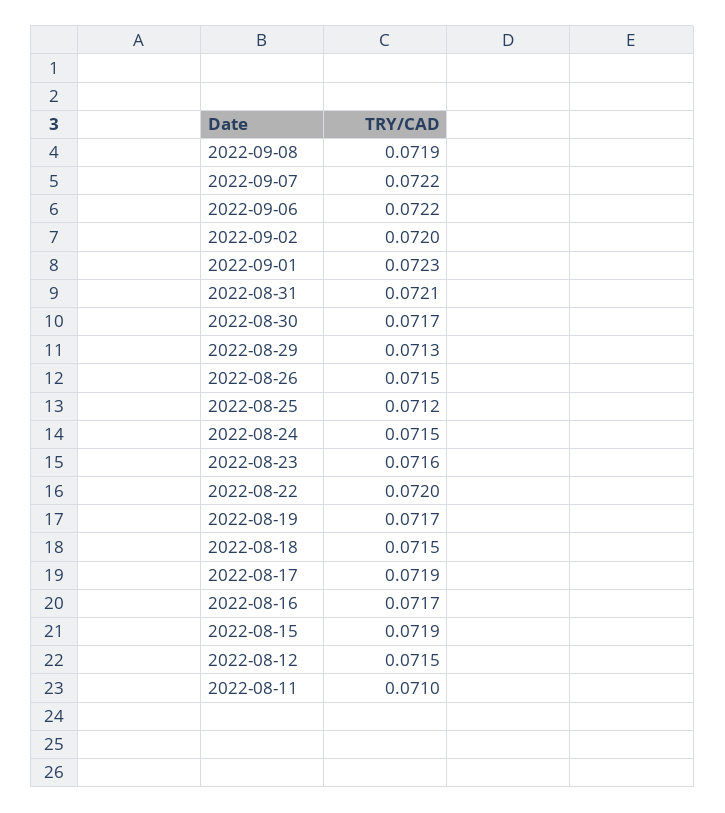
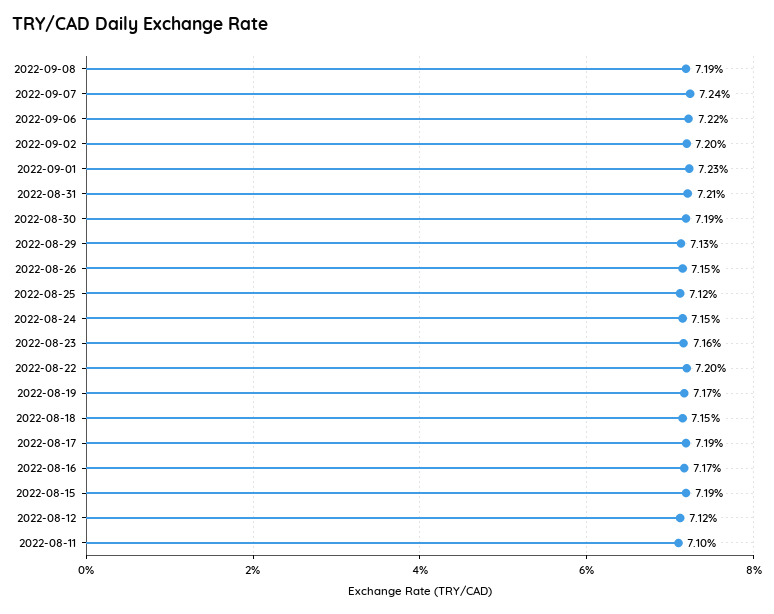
2022-09-07: 0.0722 -> 0.0724
2022-08-30: 0.0717 -> 0.0719
2022-08-12: 0.0715 -> 0.0712

